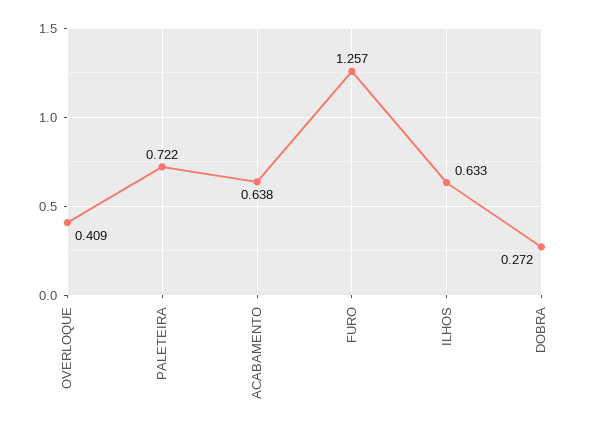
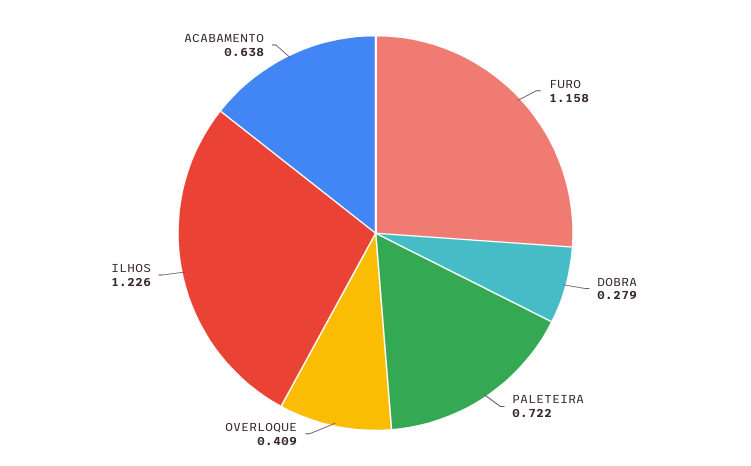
FURO: 1.257 -> 1.158
ILHOS: 0.633 -> 1.226
DOBRA: 0.272 -> 0.279

